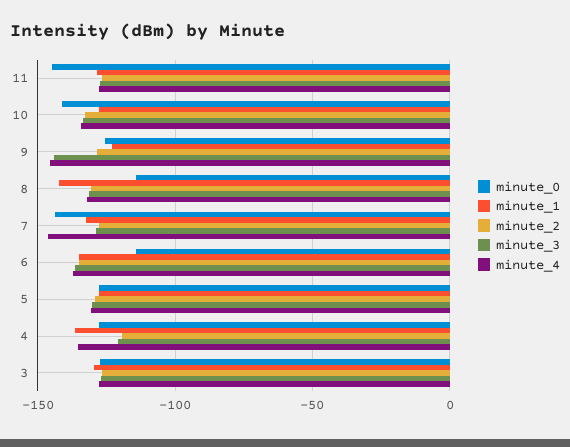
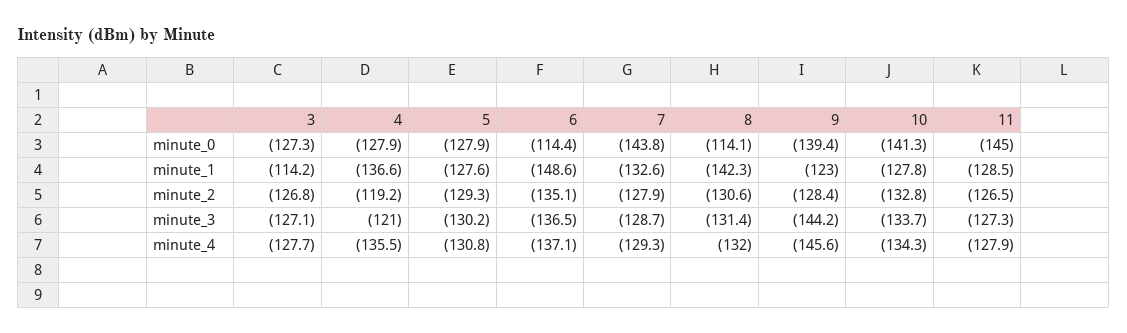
minute_0, 9: -125 -> -139.4
minute_4, 7: -145 -> -129.3
minute_1, 6: -135 -> -148.6
minute_1, 3: -130 -> -114.2

